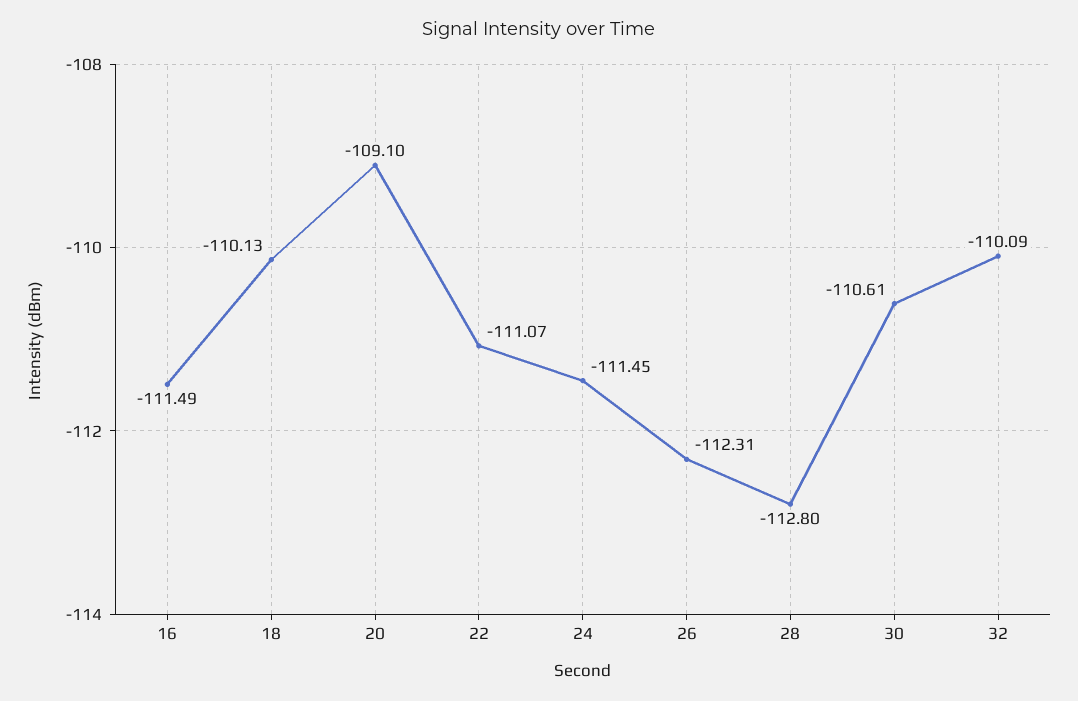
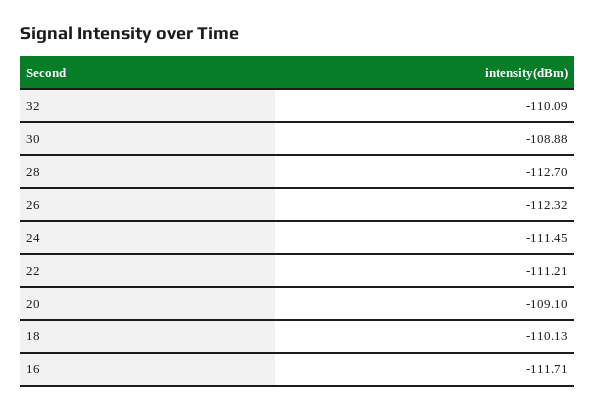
16: -111.49 -> -111.71
22: -111.07 -> -111.21
26: -112.31 -> -112.32
28: -112.8 -> -112.7
30: -110.61 -> -108.88

